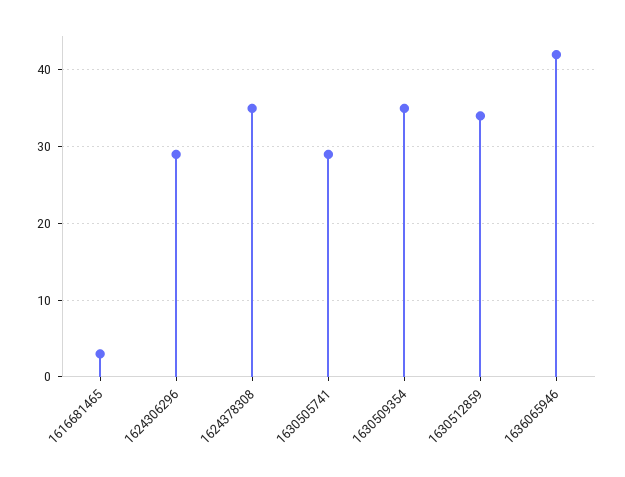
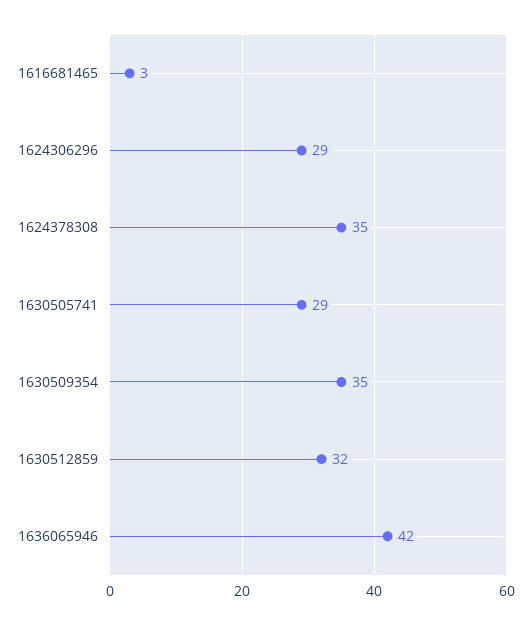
1630512859: 34 -> 32

